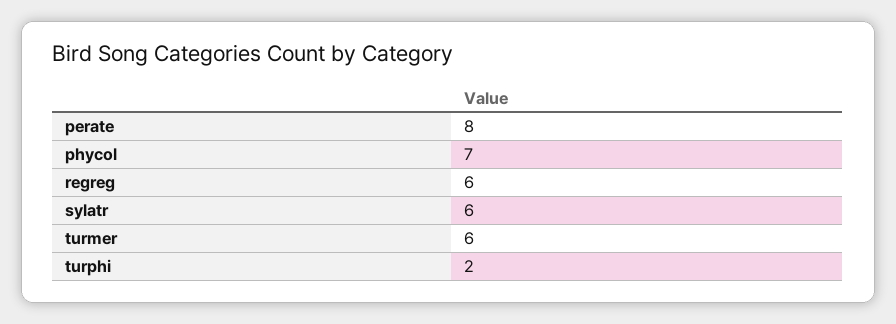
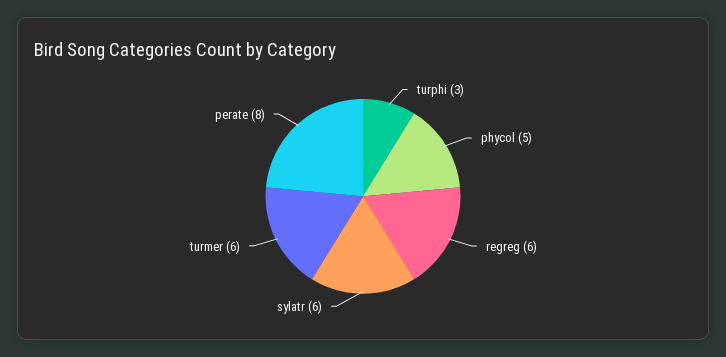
phycol: 7 -> 5
turphi: 2 -> 3

